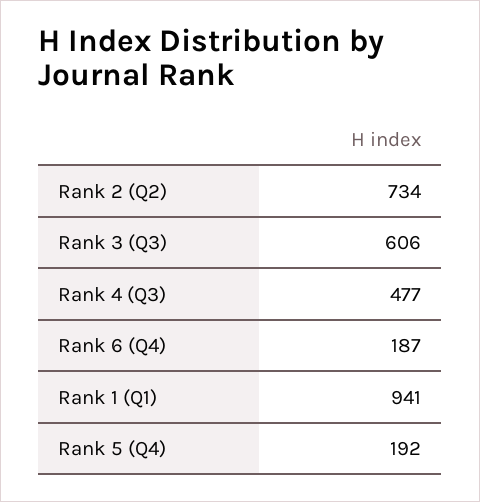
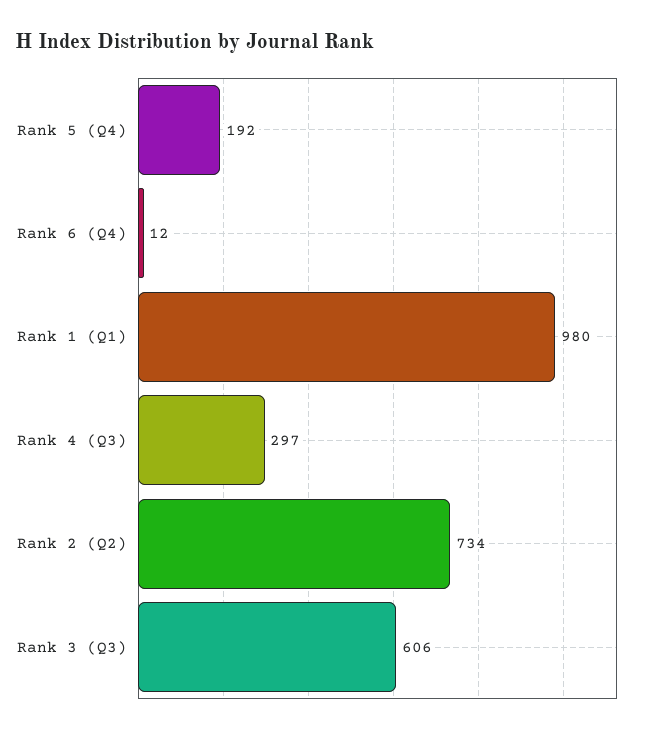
Rank 4 (Q3): 477 -> 297
Rank 6 (Q4): 187 -> 12
Rank 1 (Q1): 941 -> 980

